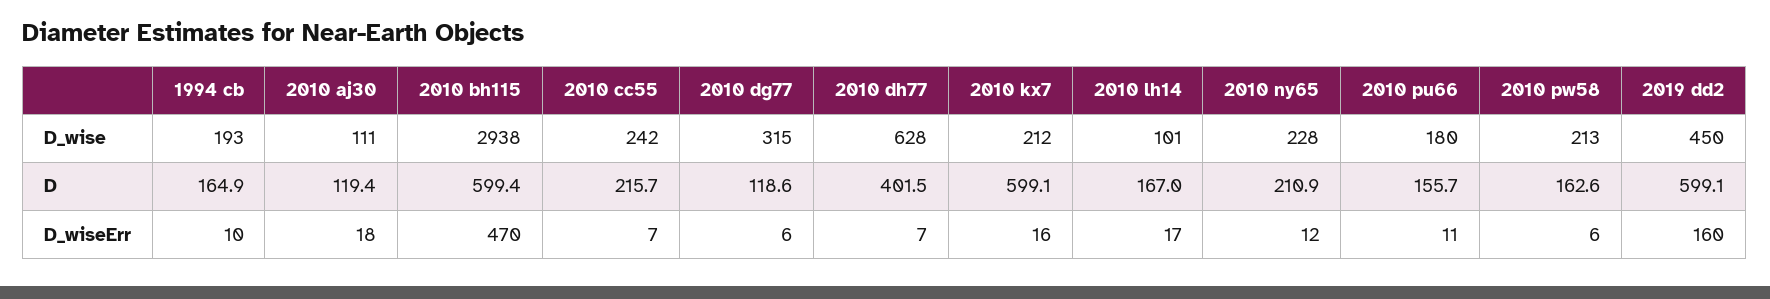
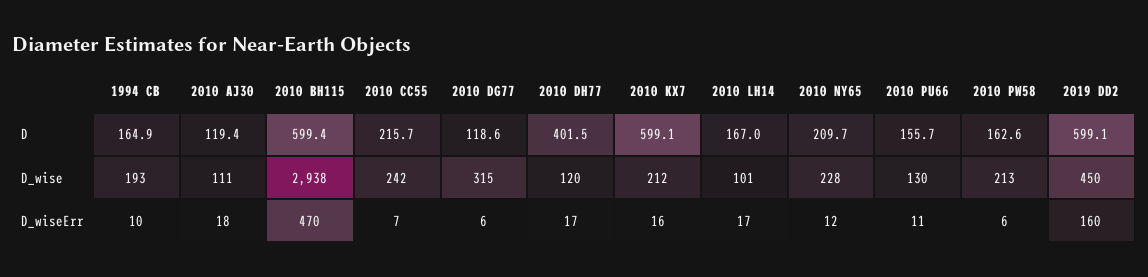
2010 dh77, D_wise: 628 -> 120
2010 pu66, D_wise: 180 -> 130
2010 ny65, D: 210.9 -> 209.7
2010 dh77, D_wiseErr: 7 -> 17

